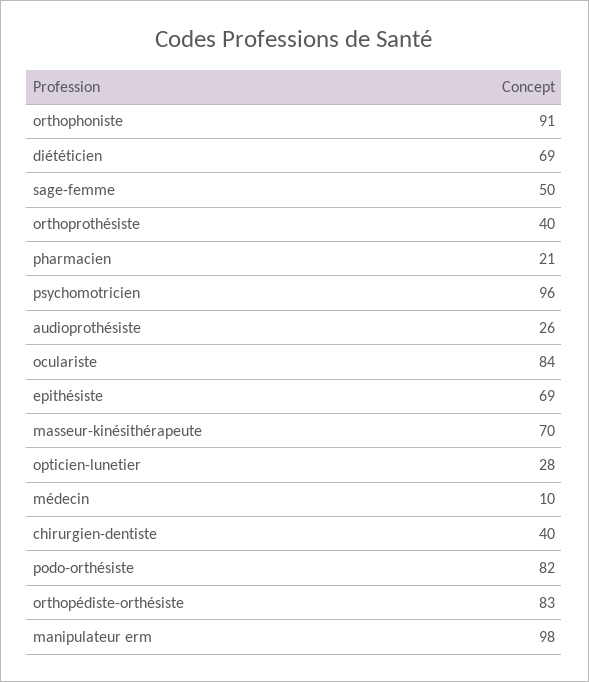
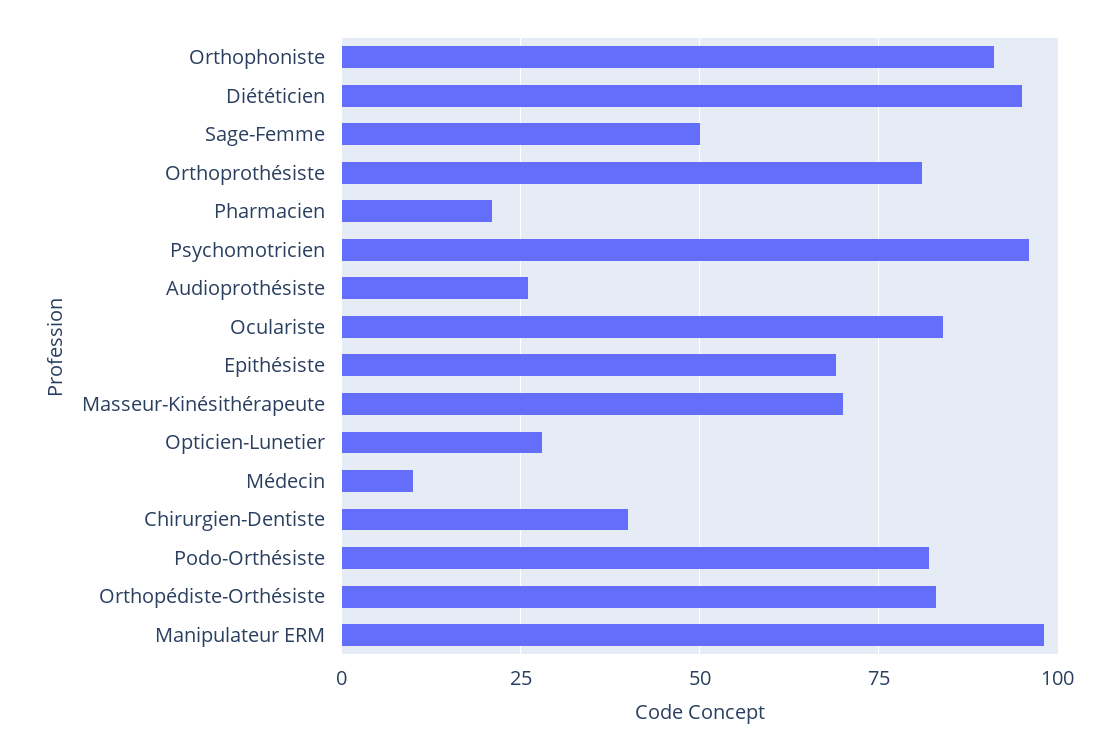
diététicien: 69 -> 95
orthoprothésiste: 40 -> 80

